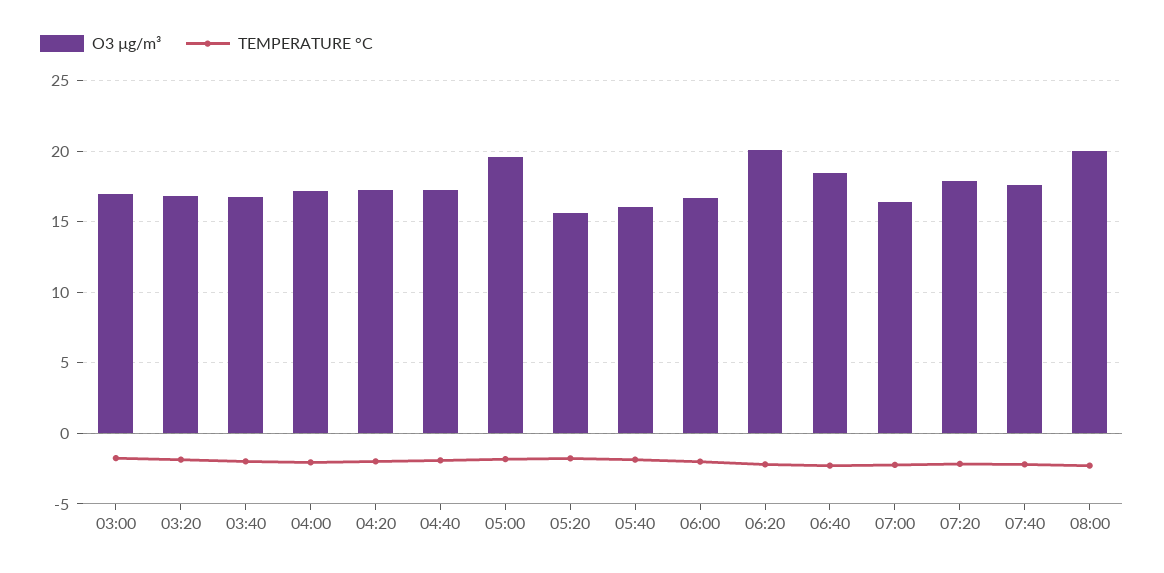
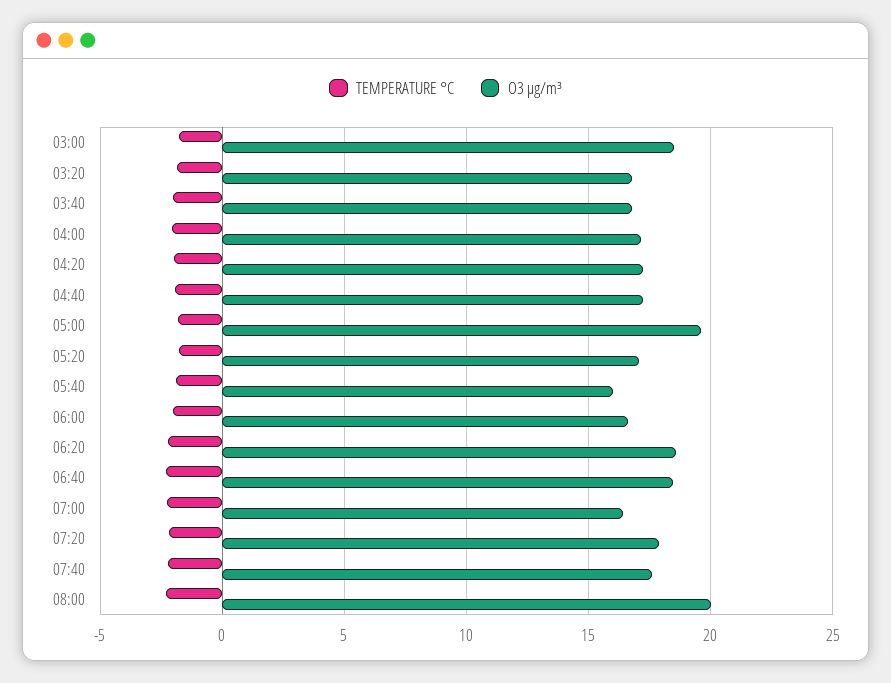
O3 µg/m³, 03:00: 17 -> 18.5
O3 µg/m³, 05:20: 15.5 -> 17
O3 µg/m³, 06:20: 20 -> 18.5

